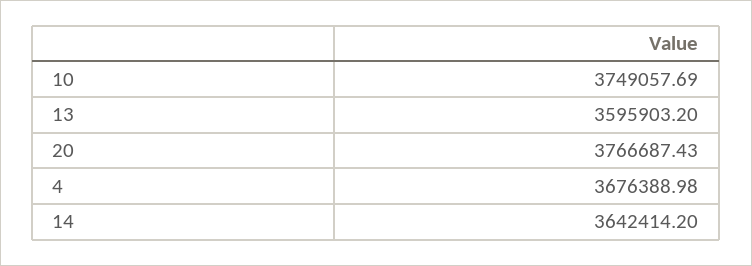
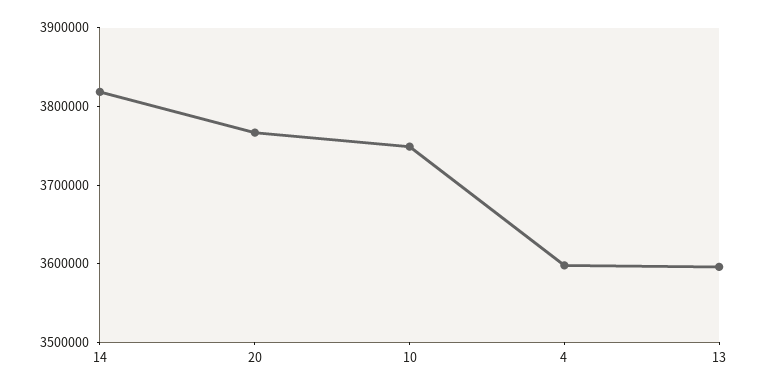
4: 3676388.98 -> 3600000
14: 3642414.2 -> 3820000

